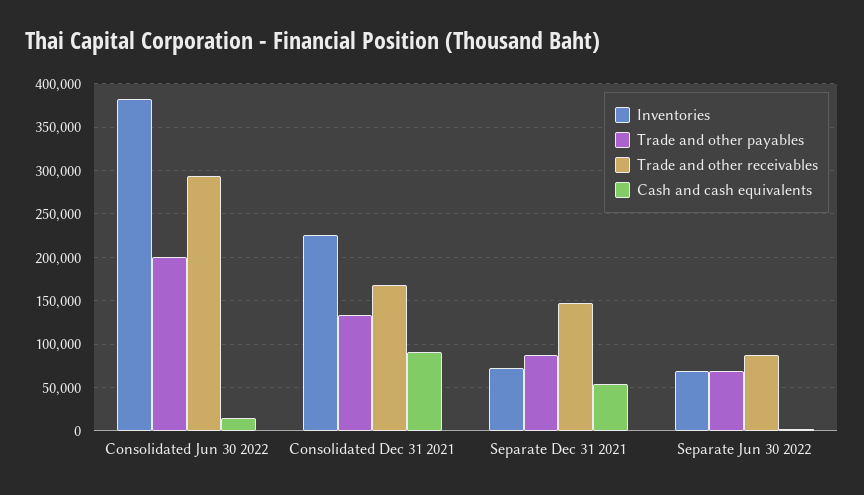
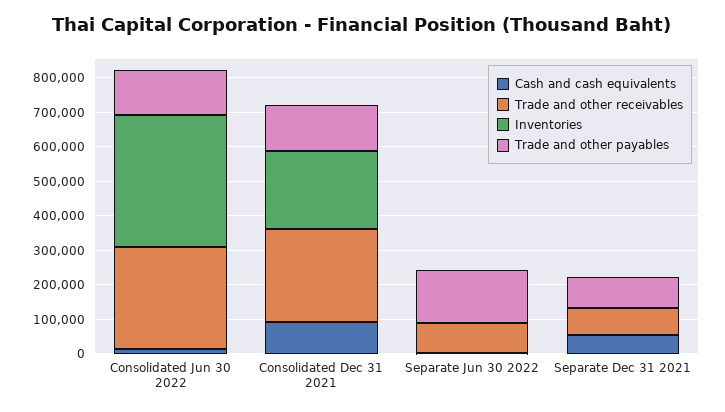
Trade and other payables, Consolidated Jun 30 2022: 200000 -> 125000
Trade and other receivables, Consolidated Dec 31 2021: 170000 -> 275000
Inventories, Separate Dec 31 2021: 70000 -> 0
Trade and other receivables, Separate Dec 31 2021: 150000 -> 75000
Inventories, Separate Jun 30 2022: 70000 -> 0
Trade and other payables, Separate Jun 30 2022: 70000 -> 150000

